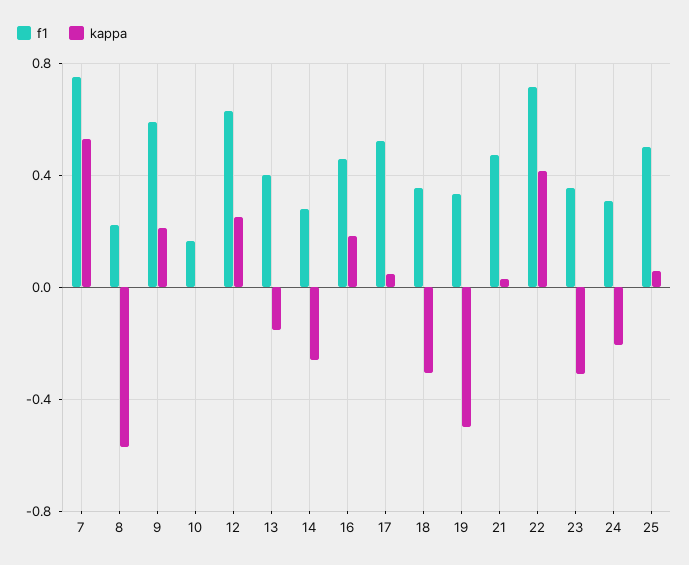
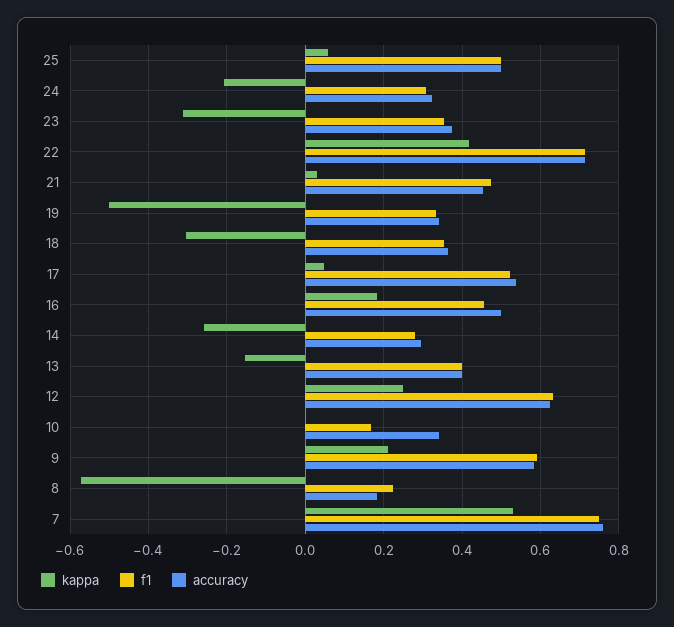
accuracy, 25: none -> 0.5
accuracy, 24: none -> 0.32
accuracy, 23: none -> 0.38
accuracy, 22: none -> 0.72
accuracy, 21: none -> 0.46
accuracy, 19: none -> 0.34
accuracy, 18: none -> 0.36
accuracy, 17: none -> 0.54
accuracy, 16: none -> 0.5
accuracy, 14: none -> 0.3
accuracy, 13: none -> 0.4
accuracy, 12: none -> 0.62
accuracy, 10: none -> 0.34
accuracy, 9: none -> 0.58
accuracy, 8: none -> 0.18
accuracy, 7: none -> 0.76

